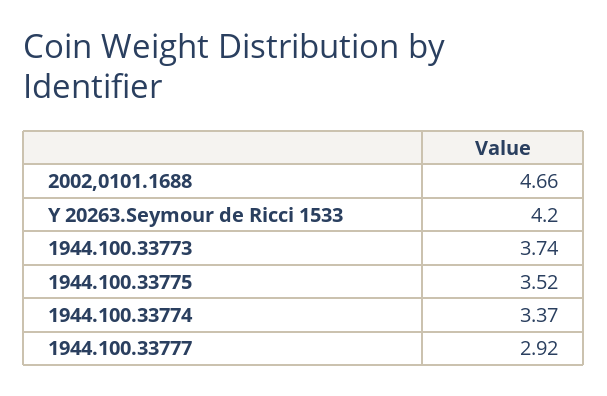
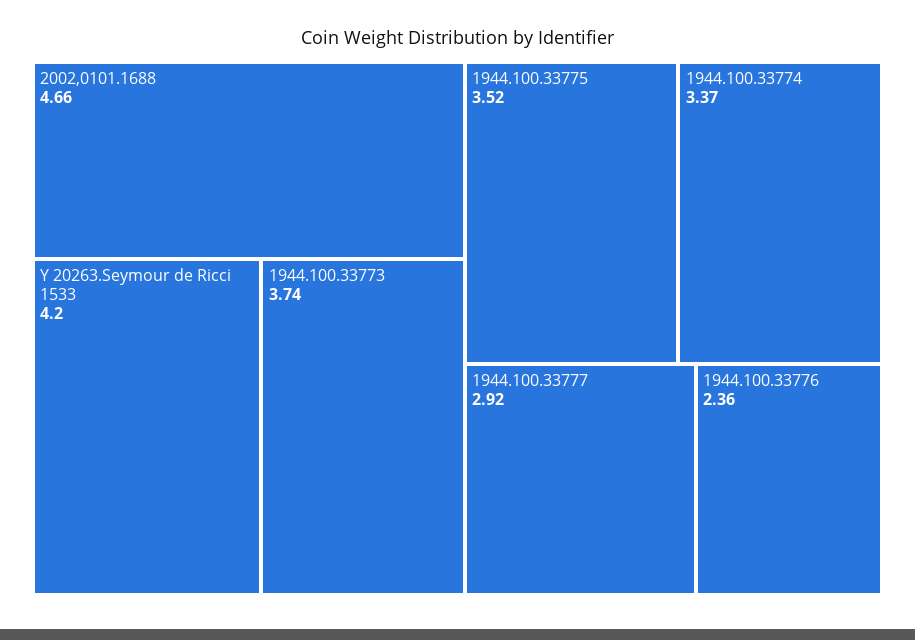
1944.100.33776: none -> 2.36

